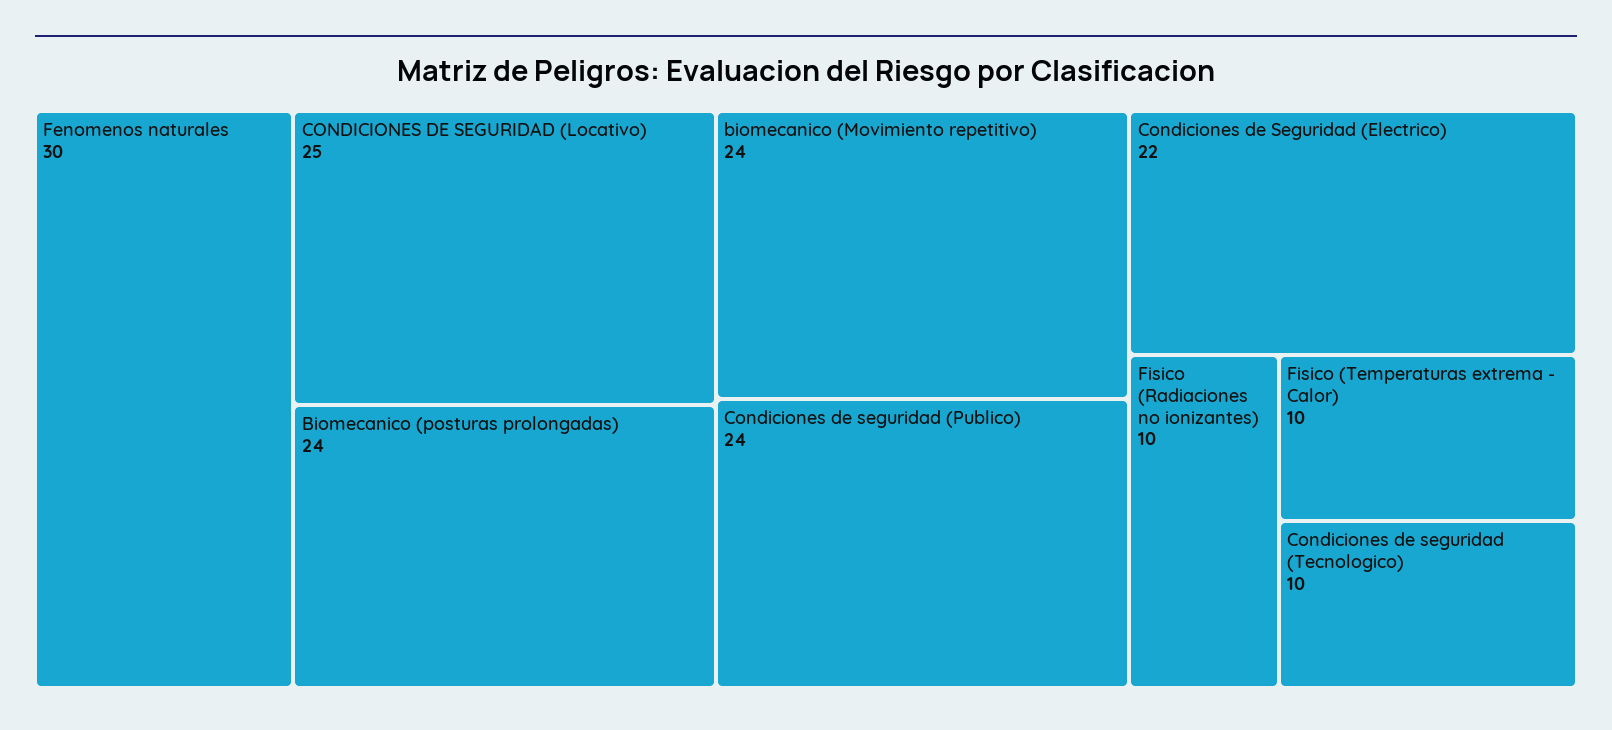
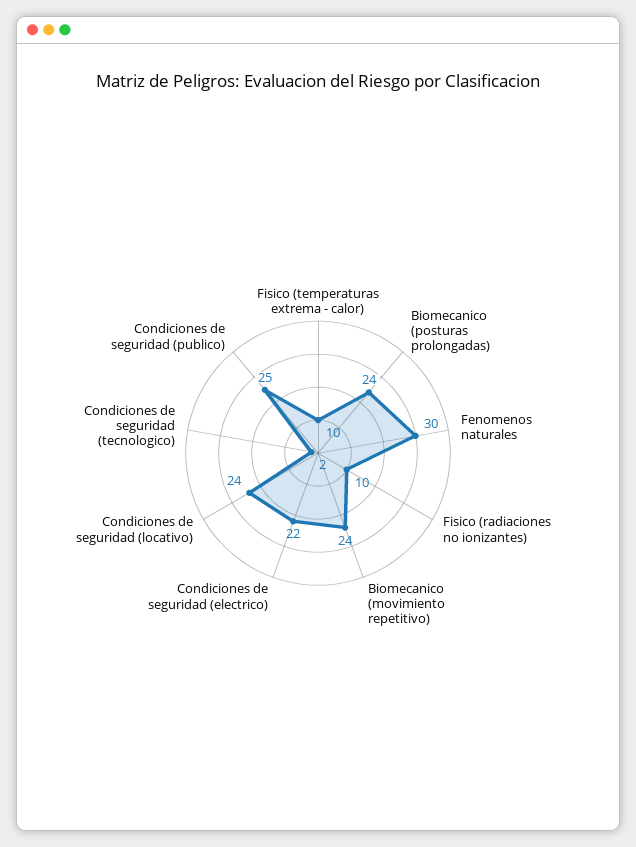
CONDICIONES DE SEGURIDAD (Locativo): 25 -> 24
Condiciones de seguridad (Publico): 24 -> 25
Condiciones de seguridad (Tecnologico): 10 -> 2

